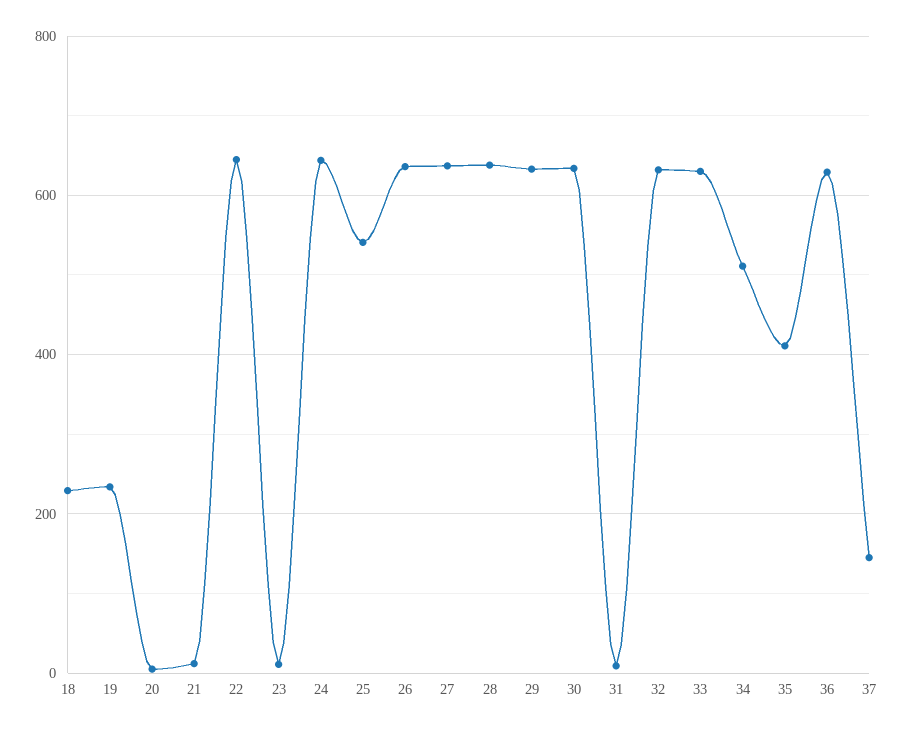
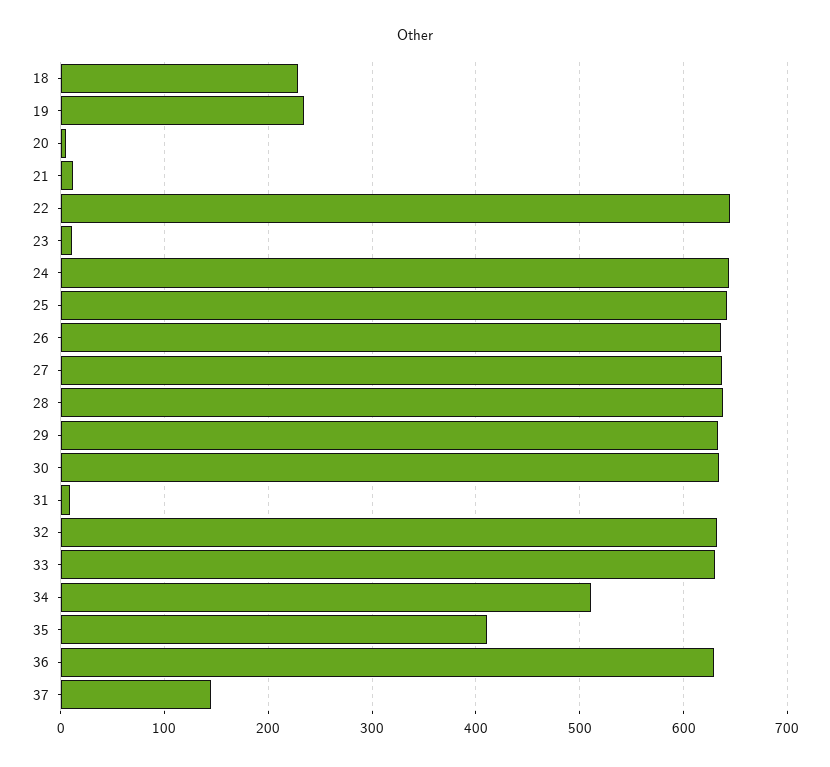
25: 540 -> 640

